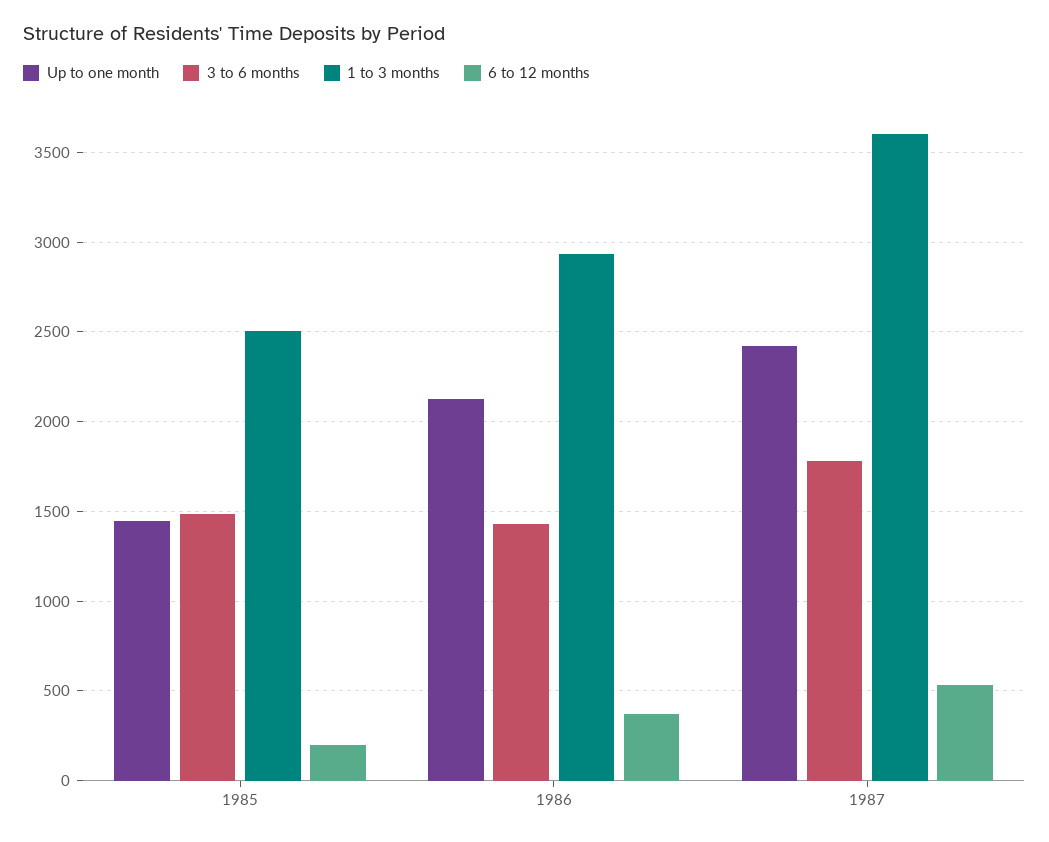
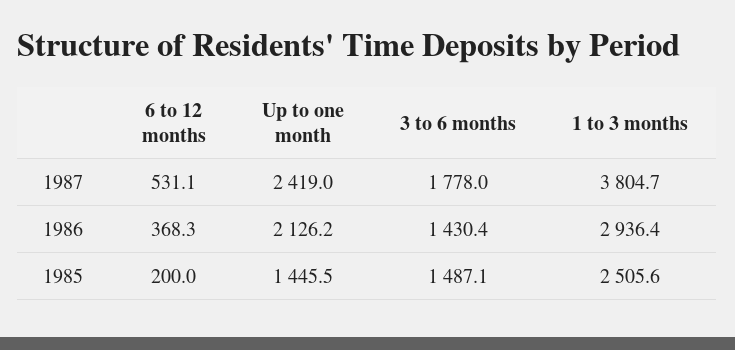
1 to 3 months, 1987: 3600 -> 3804.7

